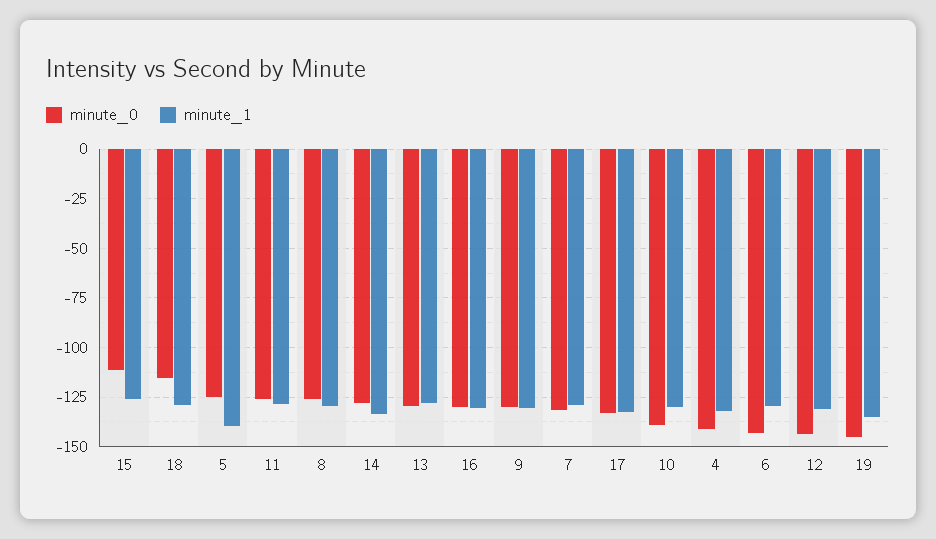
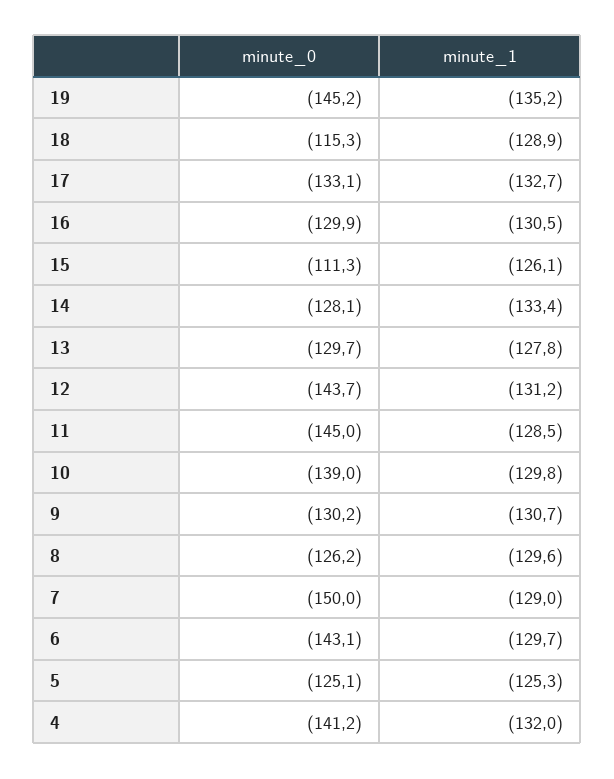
minute_1, 5: -140 -> -125.3
minute_0, 11: -125 -> -145
minute_0, 7: -130 -> -150

